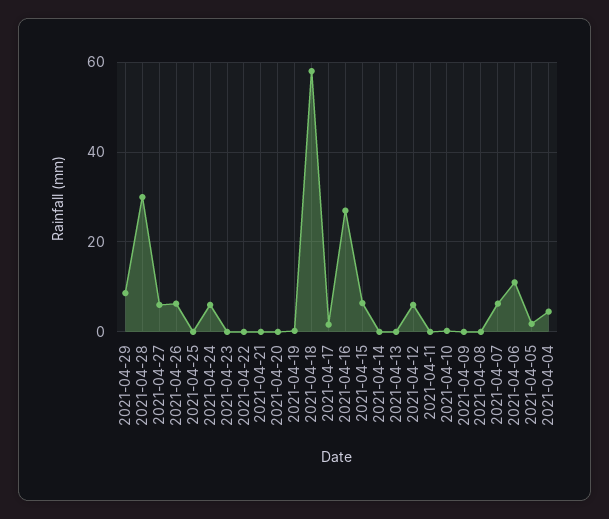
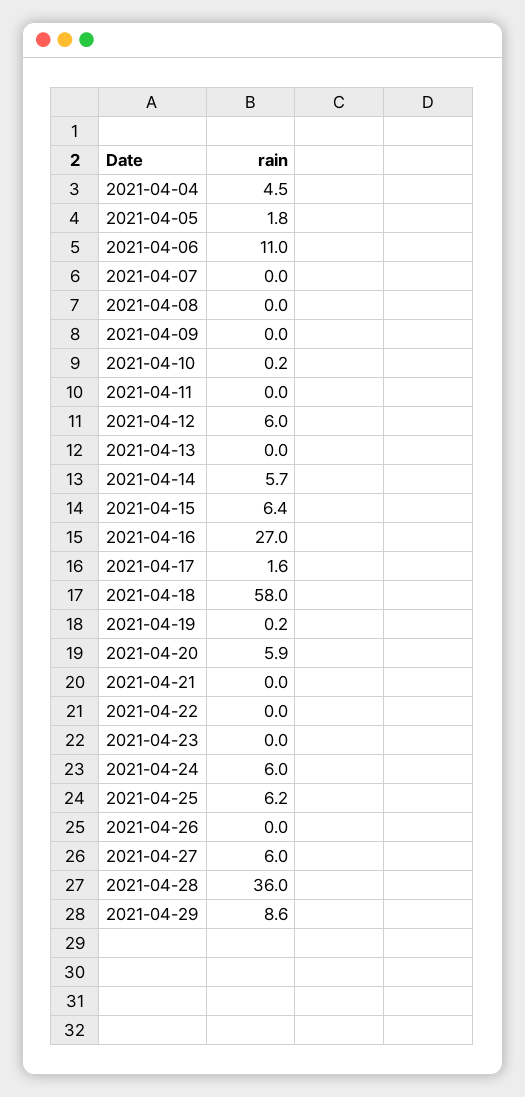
2021-04-28: 30 -> 36
2021-04-26: 6 -> 0
2021-04-25: 0 -> 6.2
2021-04-20: 0 -> 5.9
2021-04-14: 0 -> 5.7
2021-04-07: 6 -> 0

